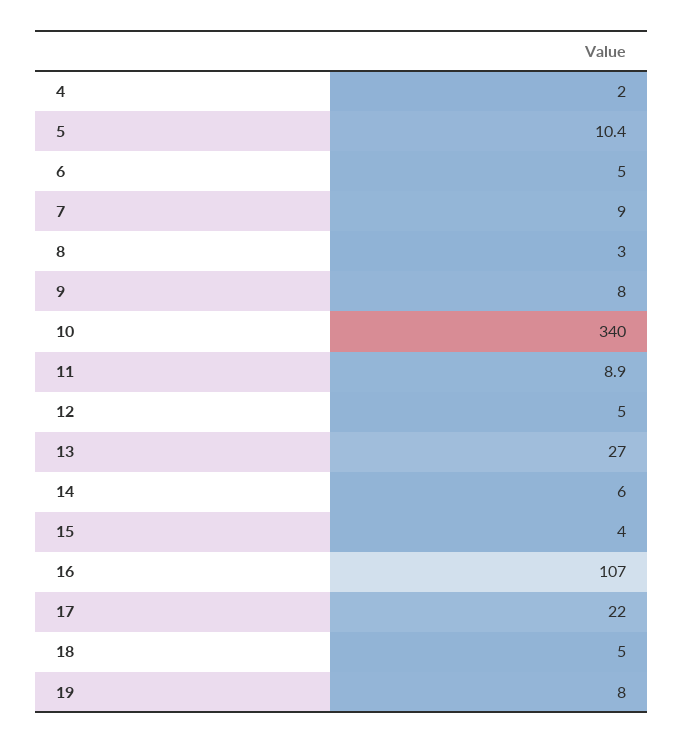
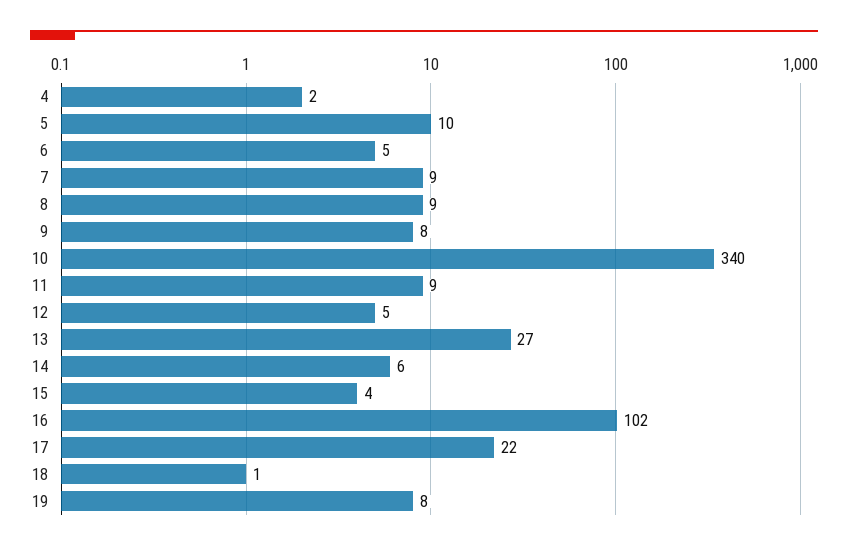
8: 3 -> 9
16: 107 -> 102
18: 5 -> 1

